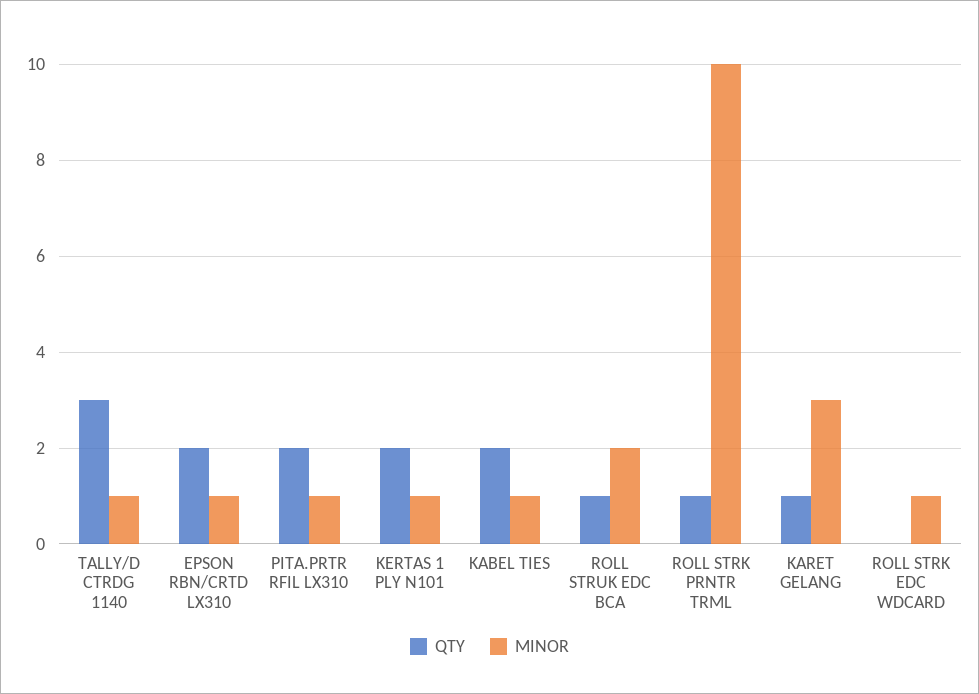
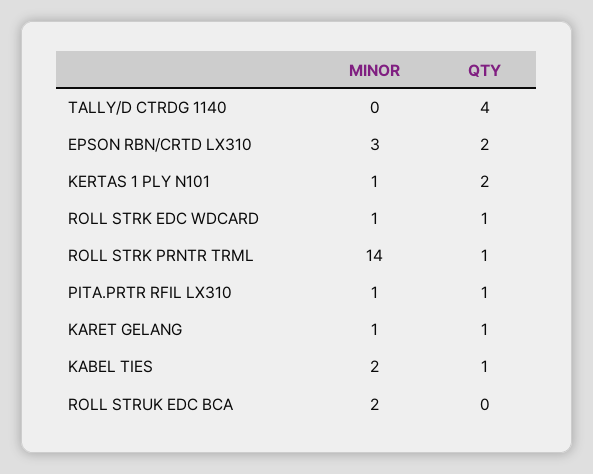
QTY, TALLY/D CTRDG 1140: 3 -> 4
MINOR, TALLY/D CTRDG 1140: 1 -> 0
MINOR, EPSON RBN/CRTD LX310: 1 -> 3
QTY, PITA.PRTR RFIL LX310: 2 -> 1
QTY, KABEL TIES: 2 -> 1
MINOR, KABEL TIES: 1 -> 2
QTY, ROLL STRUK EDC BCA: 1 -> 0
MINOR, ROLL STRK PRNTR TRML: 10 -> 14
MINOR, KARET GELANG: 3 -> 1
QTY, ROLL STRK EDC WDCARD: 0 -> 1

